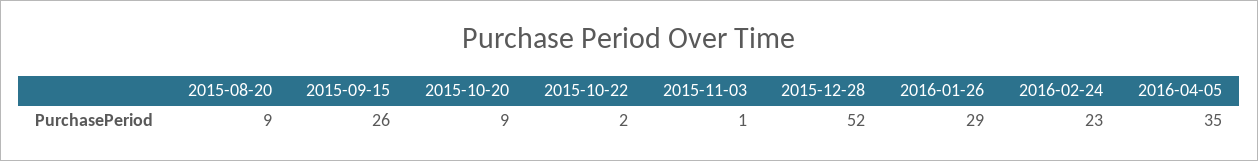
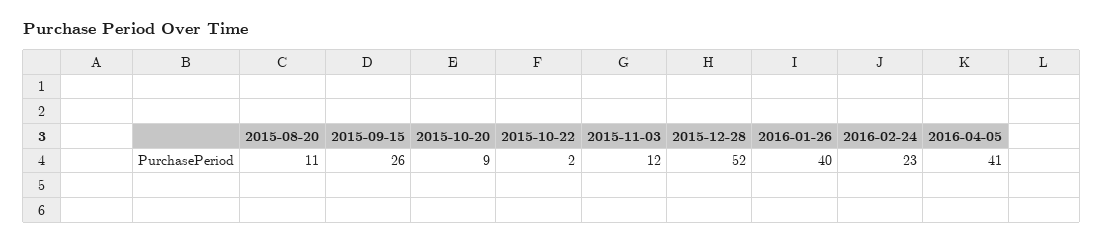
2015-08-20: 9 -> 11
2015-11-03: 1 -> 12
2016-01-26: 29 -> 40
2016-04-05: 35 -> 41

